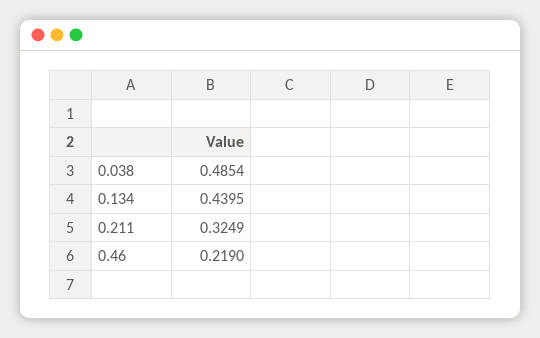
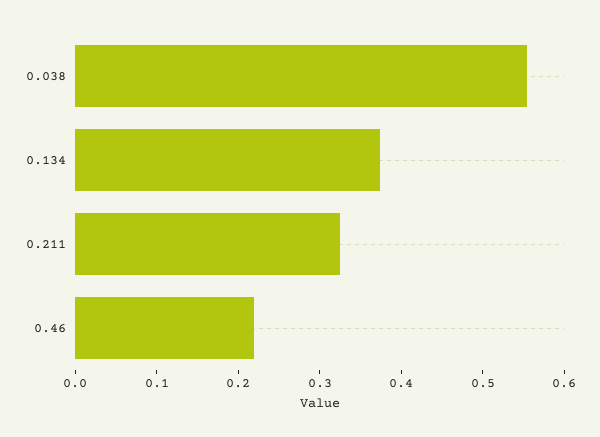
0.038: 0.4854 -> 0.56
0.134: 0.4395 -> 0.38

